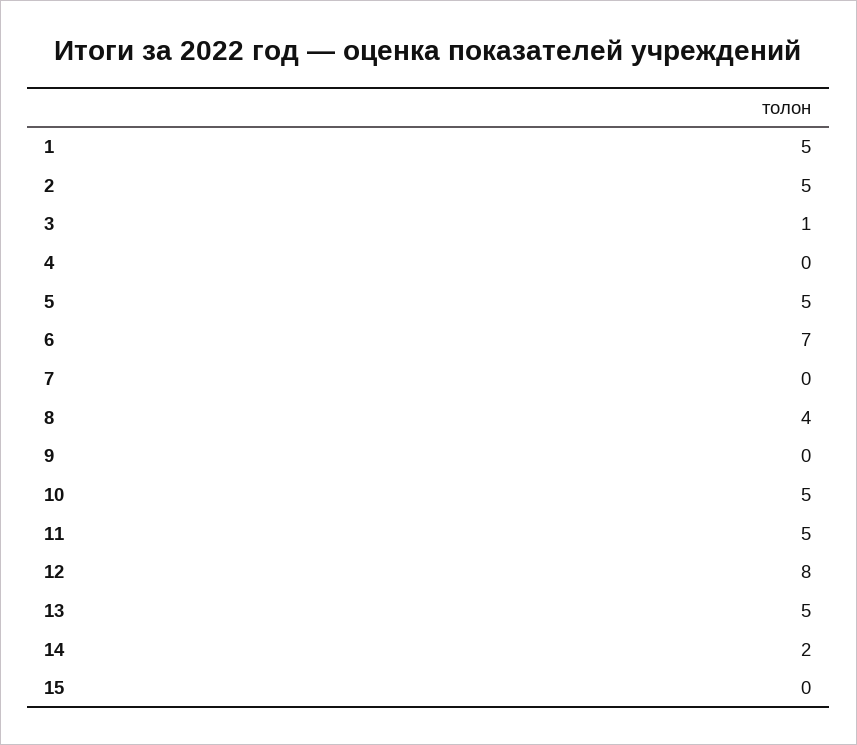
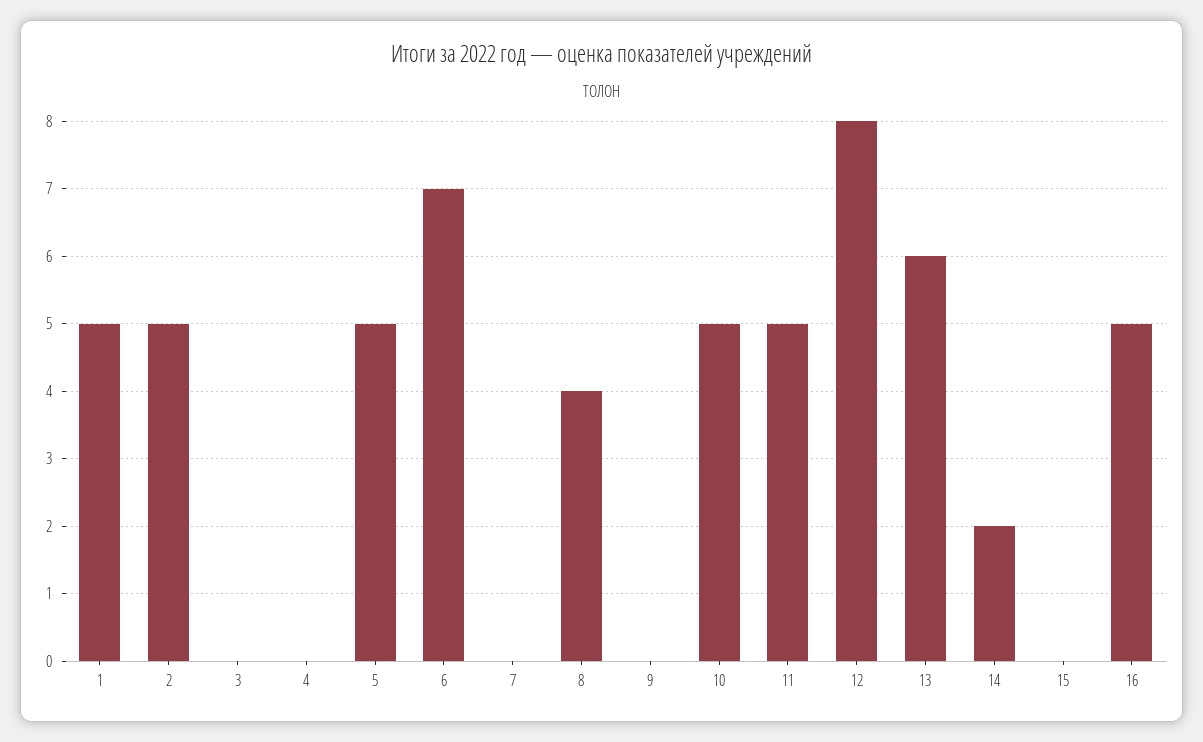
3: 1 -> 0
13: 5 -> 6
16: none -> 5

